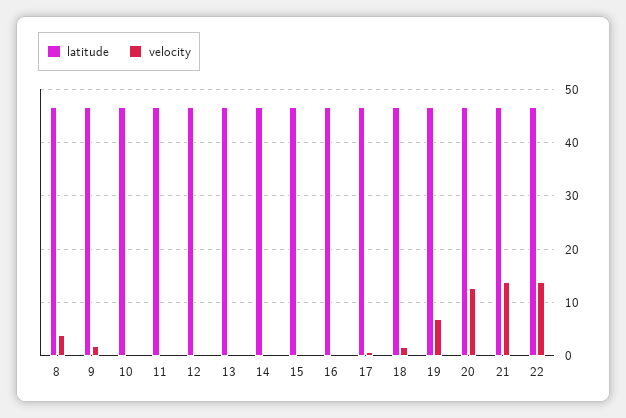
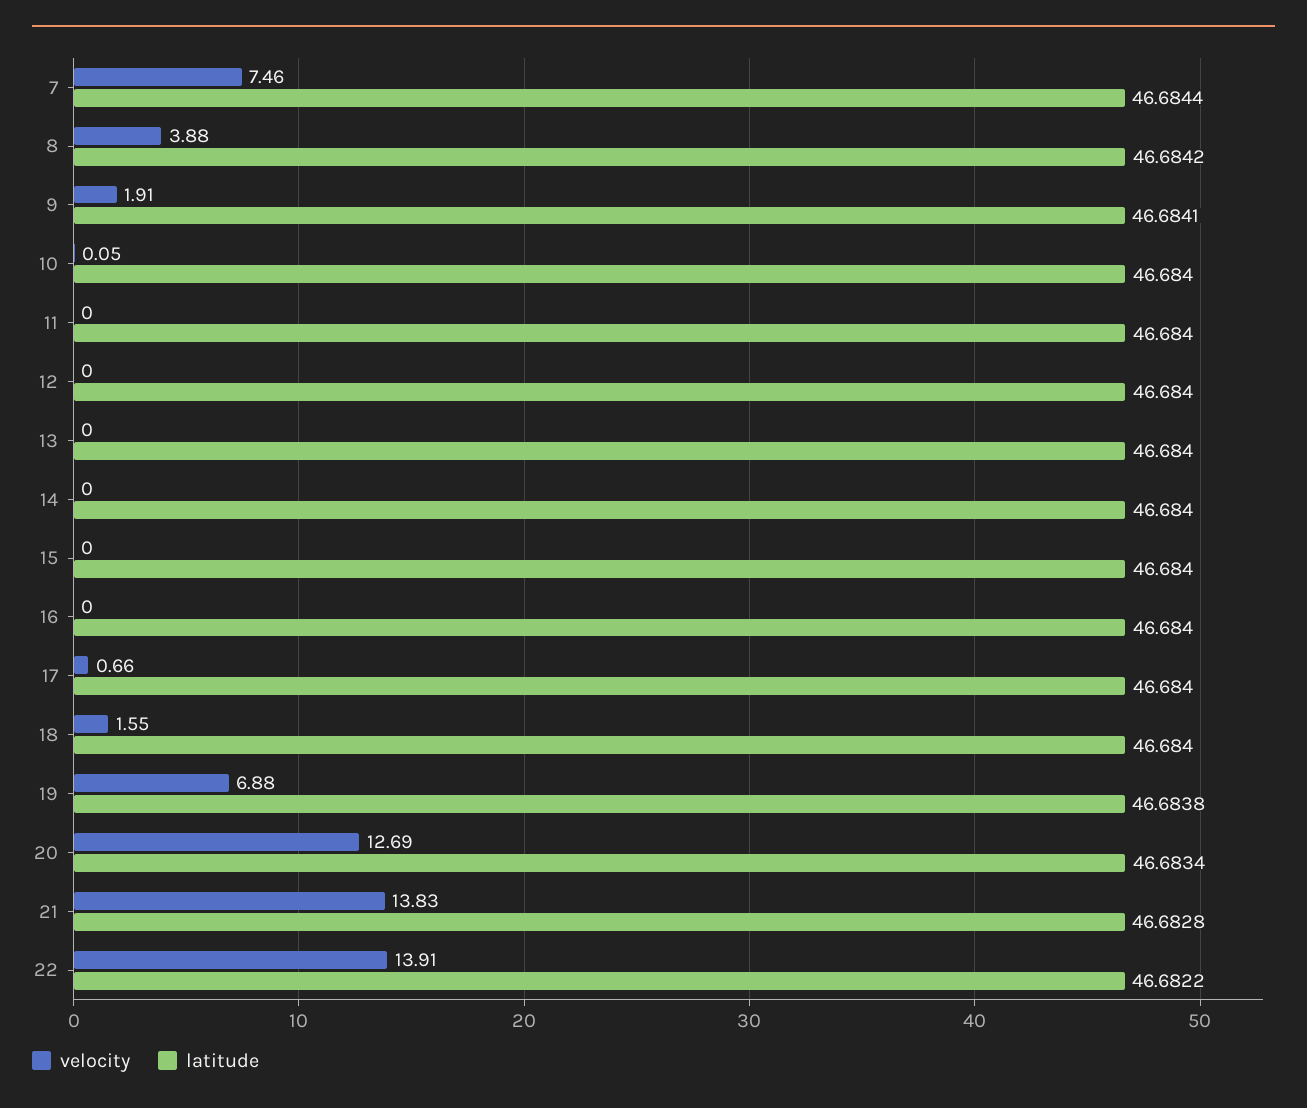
velocity, 7: none -> 7.46
latitude, 7: none -> 46.6844

